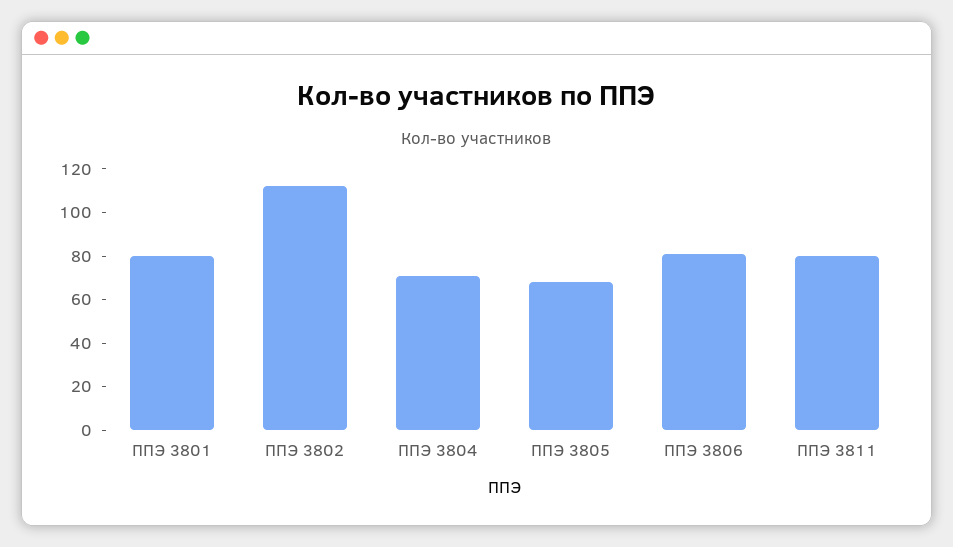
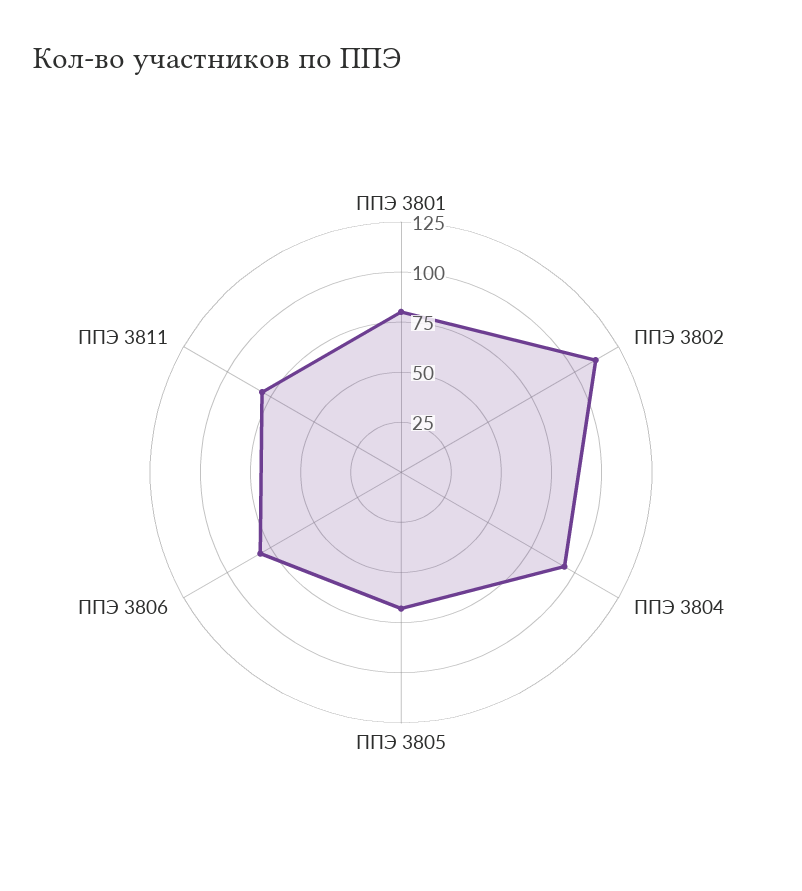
ППЭ 3804: 70 -> 95

